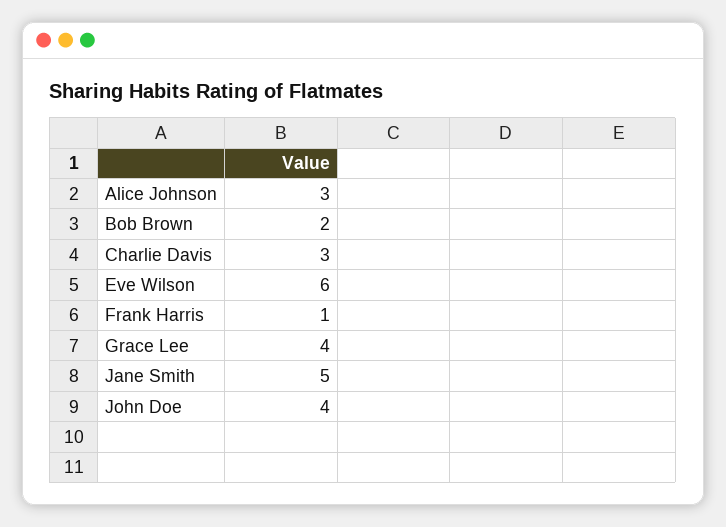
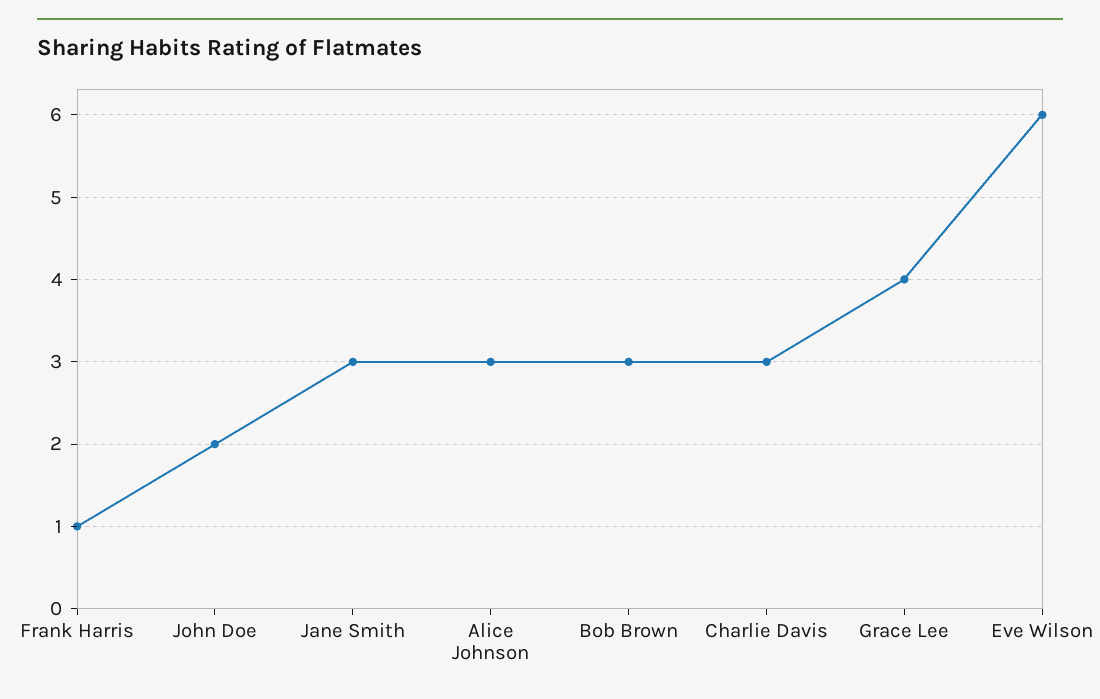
Bob Brown: 2 -> 3
Jane Smith: 5 -> 3
John Doe: 4 -> 2

